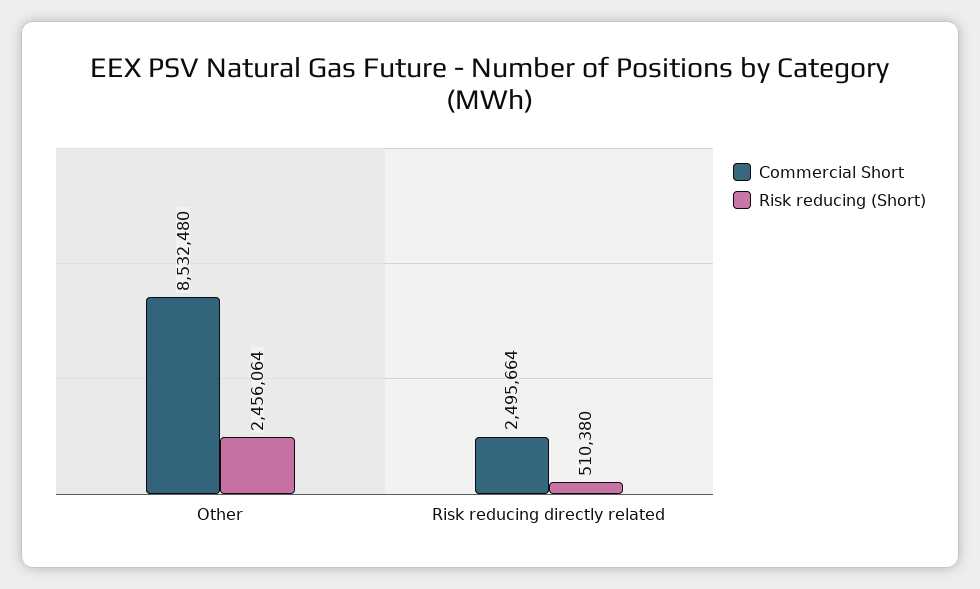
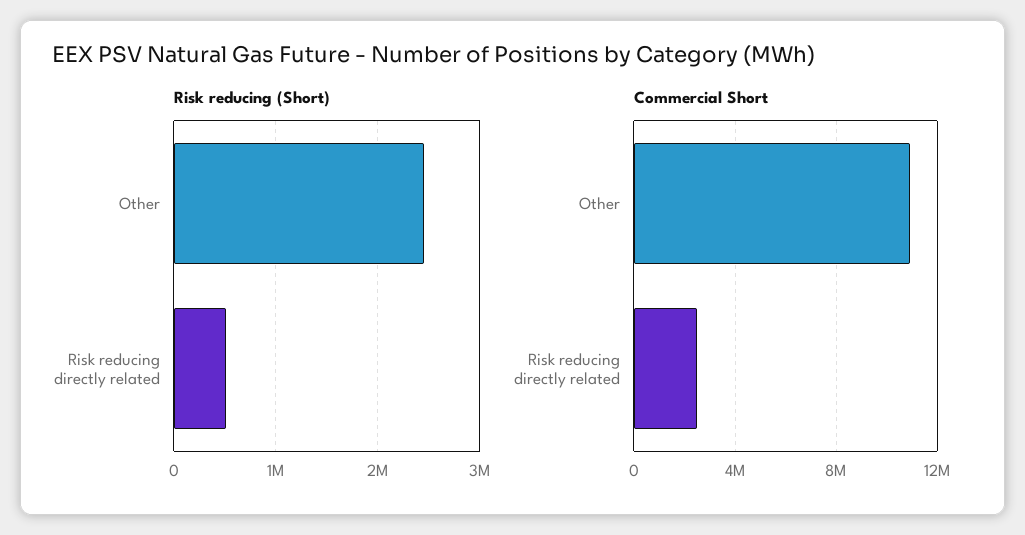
Commercial Short, Other: 8532480 -> 11000000

